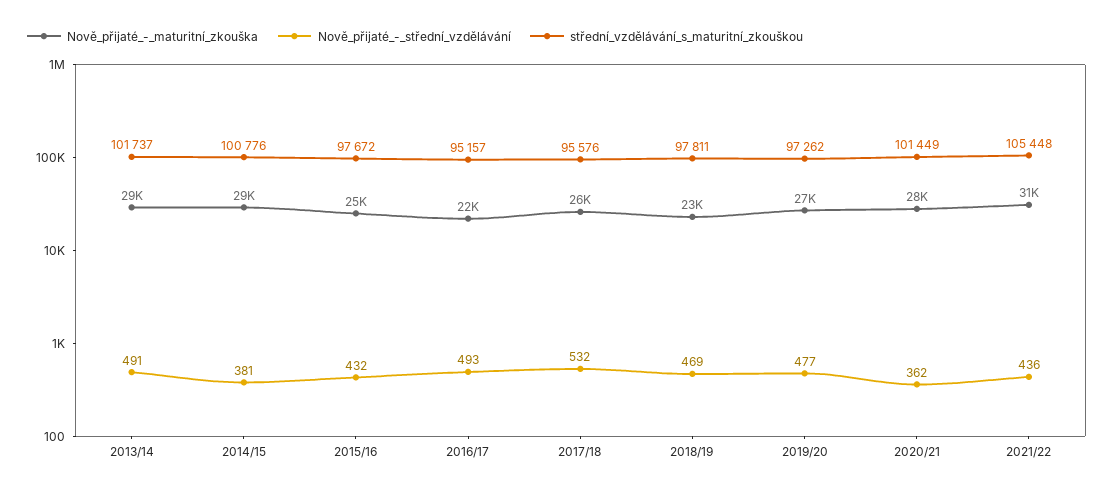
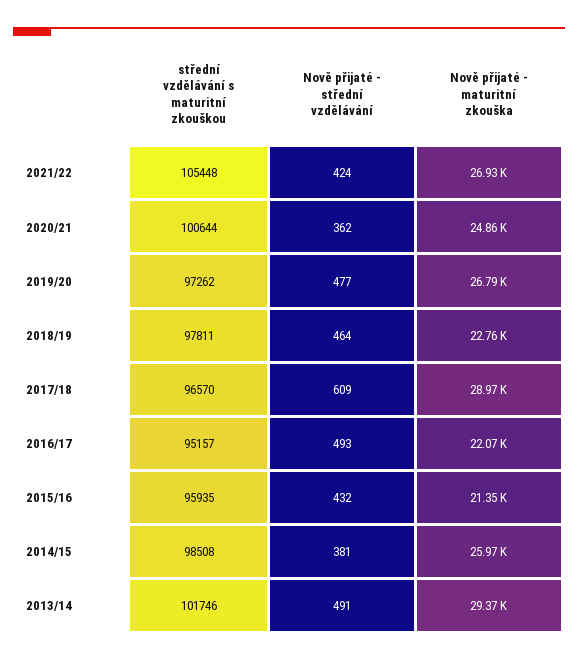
střední_vzdělávání_s_maturitní_zkouškou, 2013/14: 101737 -> 101746
Nově_přijaté_-_maturitní_zkouška, 2014/15: 29000 -> 25970
střední_vzdělávání_s_maturitní_zkouškou, 2014/15: 100776 -> 98508
Nově_přijaté_-_maturitní_zkouška, 2015/16: 25000 -> 21350
střední_vzdělávání_s_maturitní_zkouškou, 2015/16: 97672 -> 95935
Nově_přijaté_-_maturitní_zkouška, 2017/18: 26000 -> 28970
Nově_přijaté_-_střední_vzdělávání, 2017/18: 532 -> 609
střední_vzdělávání_s_maturitní_zkouškou, 2017/18: 95576 -> 96570
Nově_přijaté_-_střední_vzdělávání, 2018/19: 469 -> 464
Nově_přijaté_-_maturitní_zkouška, 2020/21: 28000 -> 24860
střední_vzdělávání_s_maturitní_zkouškou, 2020/21: 101449 -> 100644
Nově_přijaté_-_maturitní_zkouška, 2021/22: 31000 -> 26930
Nově_přijaté_-_střední_vzdělávání, 2021/22: 436 -> 424

